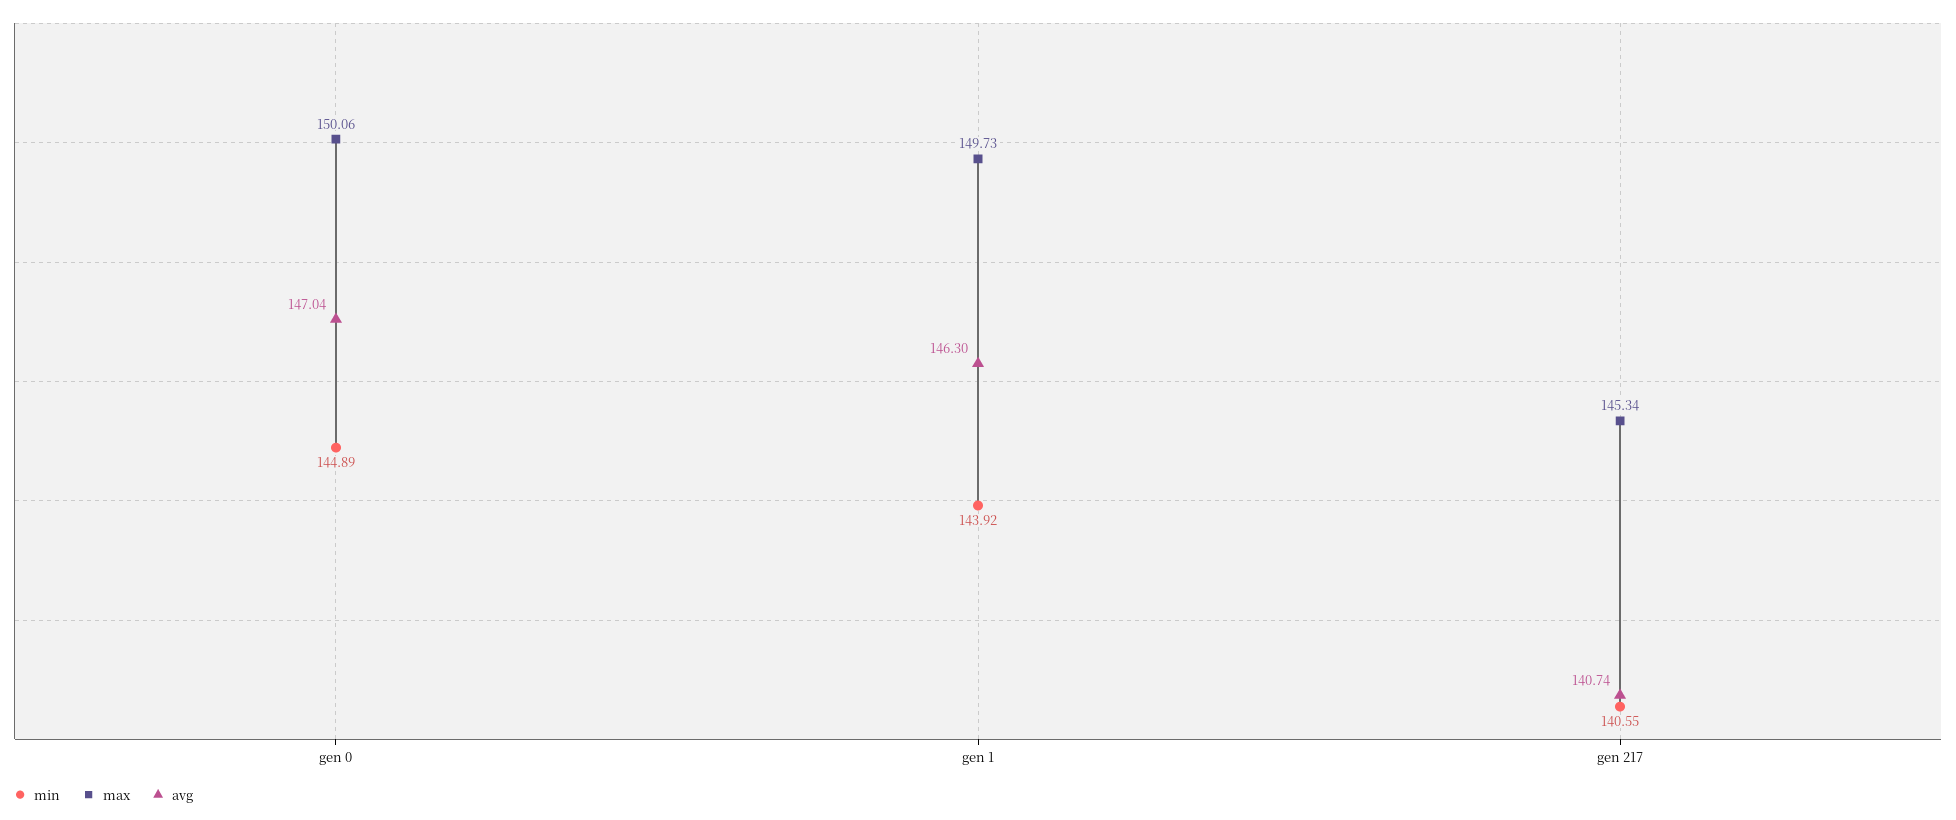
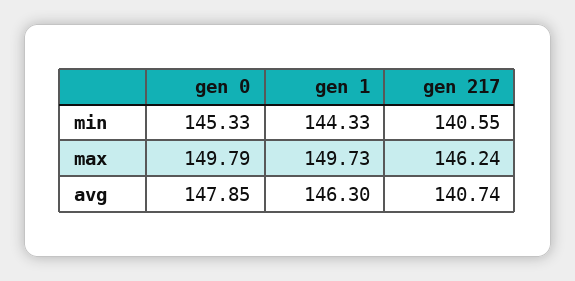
min, gen 0: 144.89 -> 145.33
max, gen 0: 150.06 -> 149.79
avg, gen 0: 147.04 -> 147.85
min, gen 1: 143.92 -> 144.33
max, gen 217: 145.34 -> 146.24

